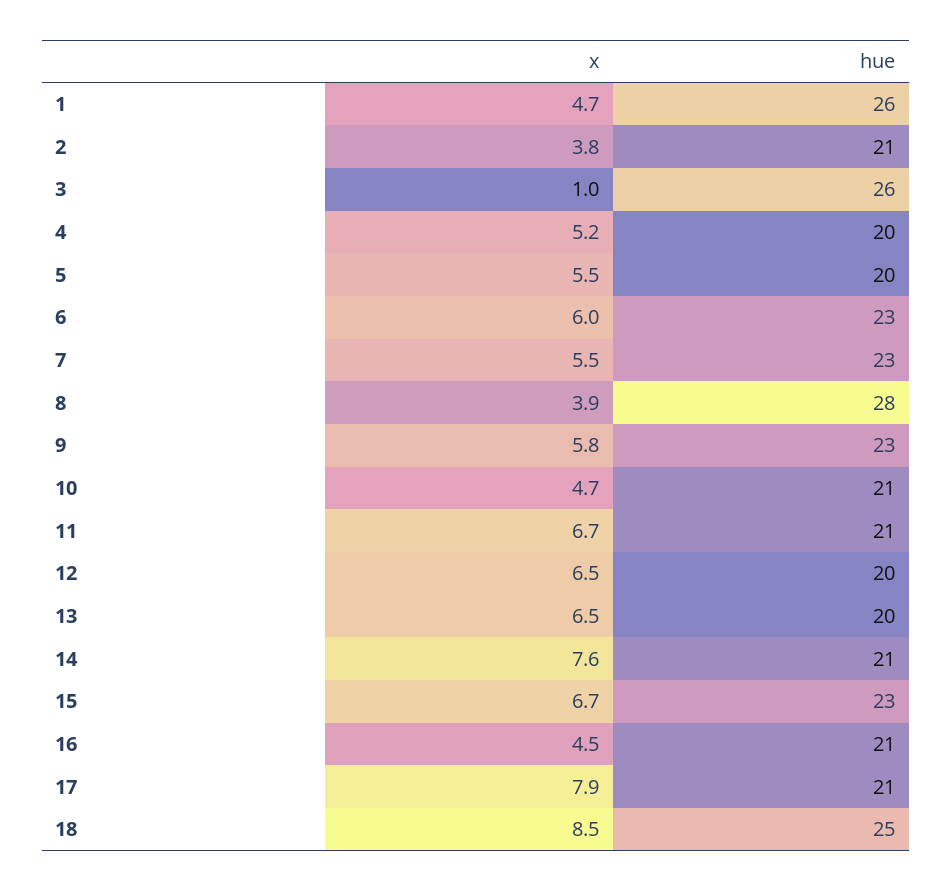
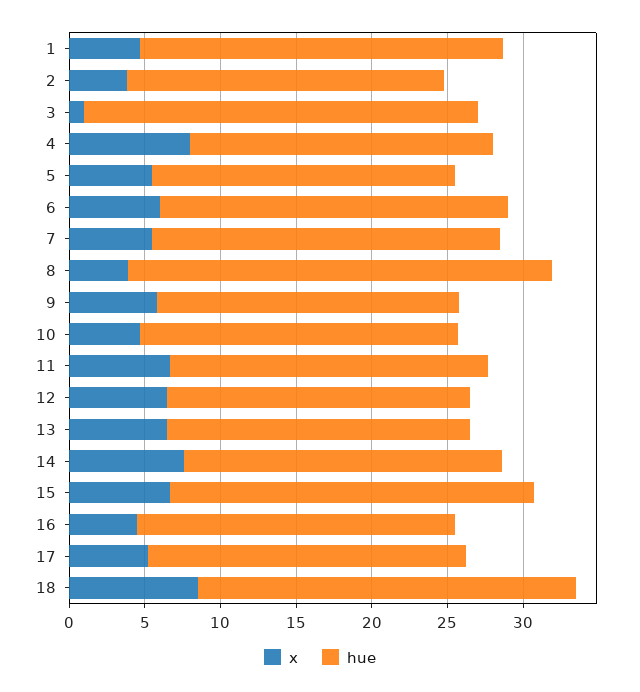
hue, 1: 26 -> 24
x, 4: 5.2 -> 8
hue, 9: 23 -> 20
hue, 15: 23 -> 24
x, 17: 7.9 -> 5

